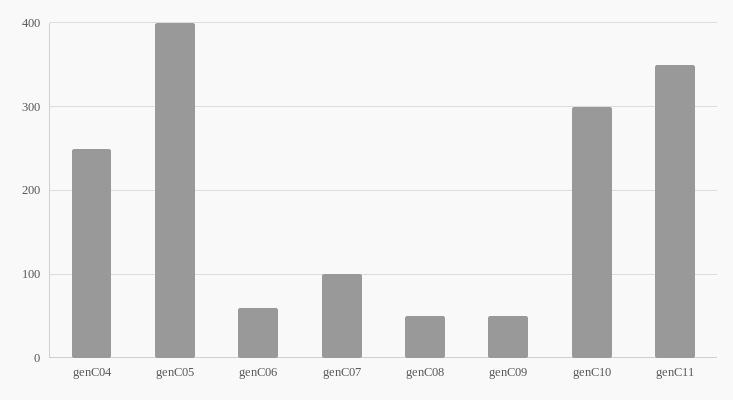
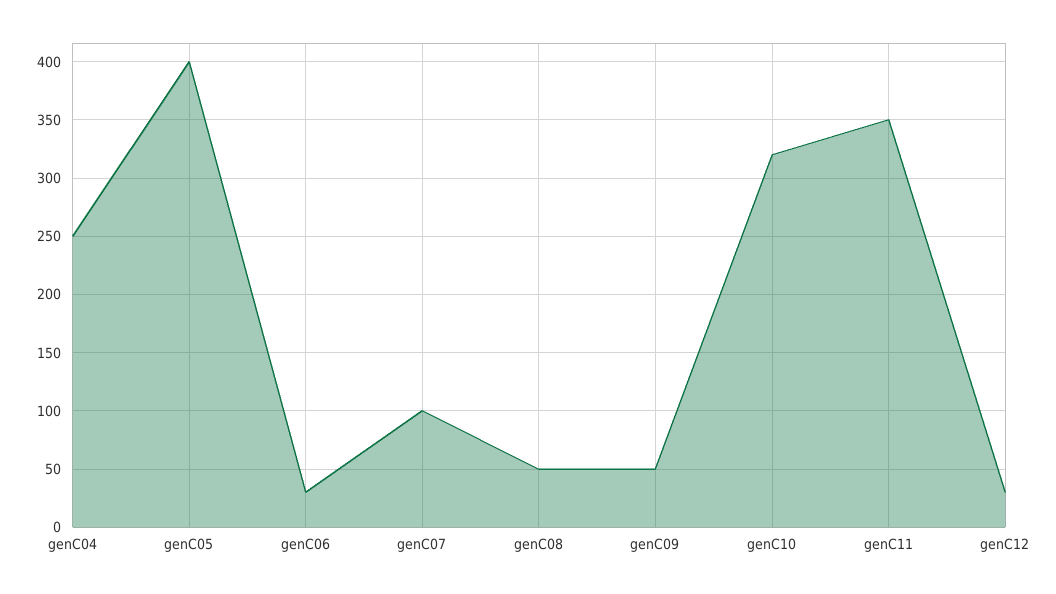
genC06: 60 -> 30
genC10: 300 -> 320
genC12: none -> 30

